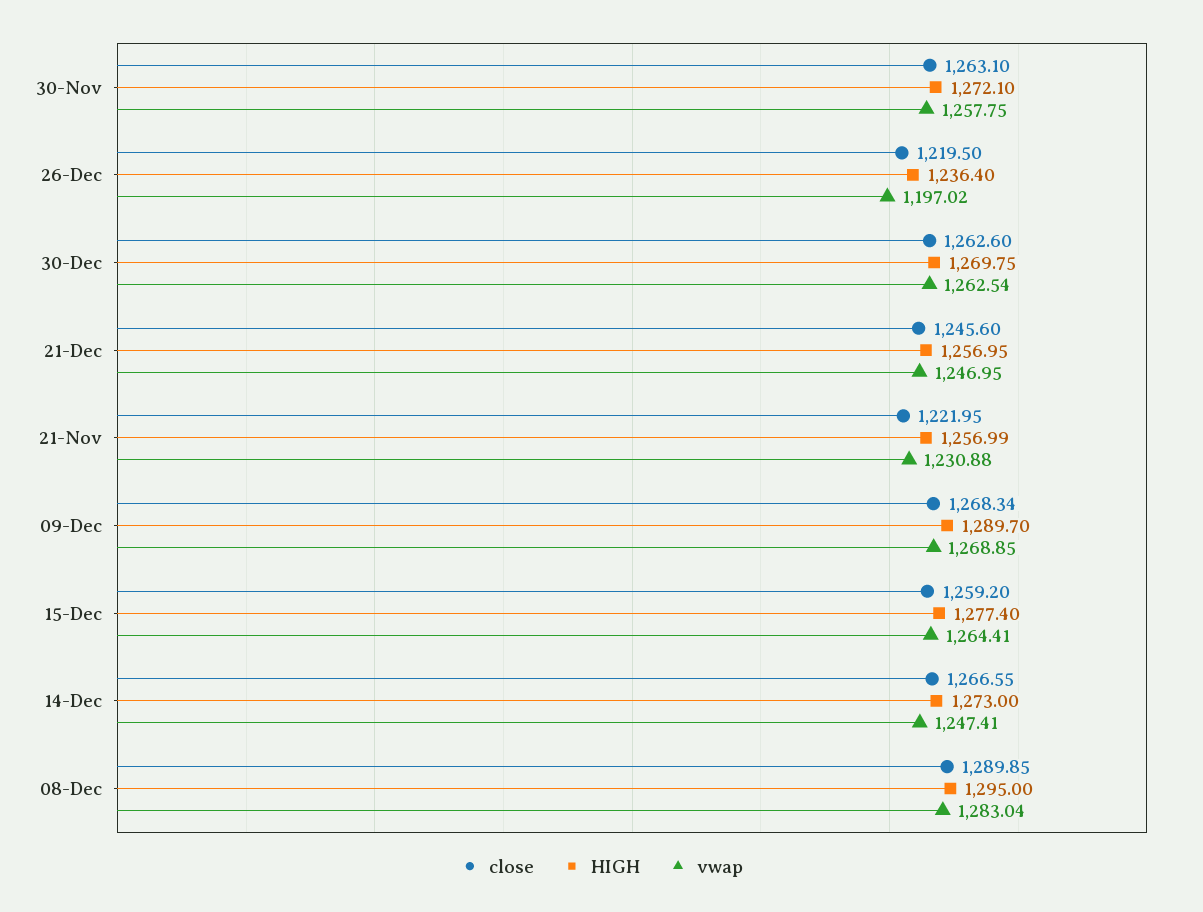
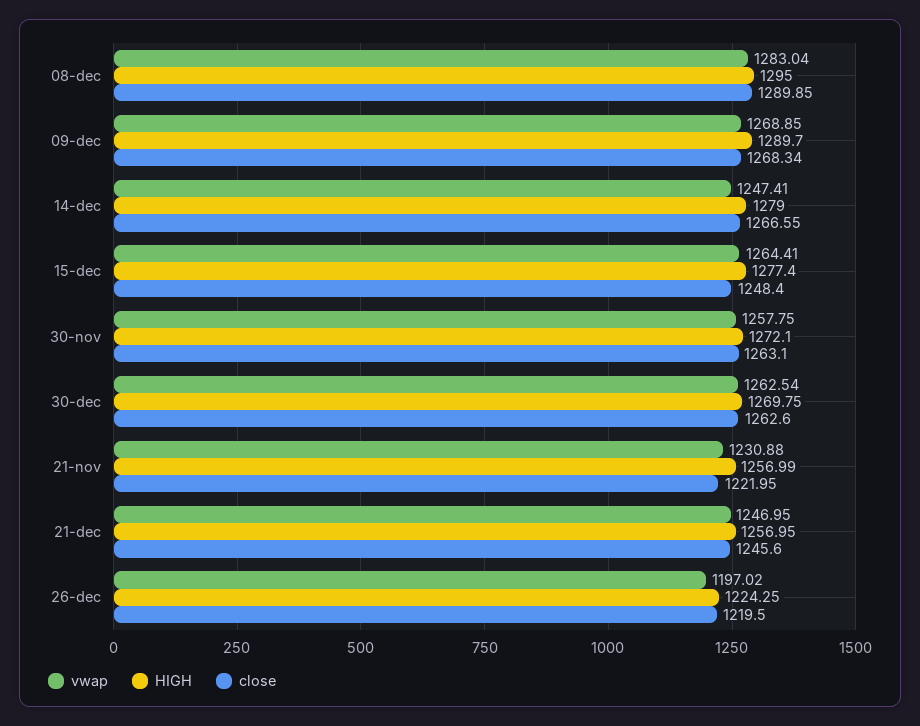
HIGH, 26-Dec: 1236.4 -> 1224.25
close, 15-Dec: 1259.2 -> 1248.4
HIGH, 14-Dec: 1273 -> 1279

